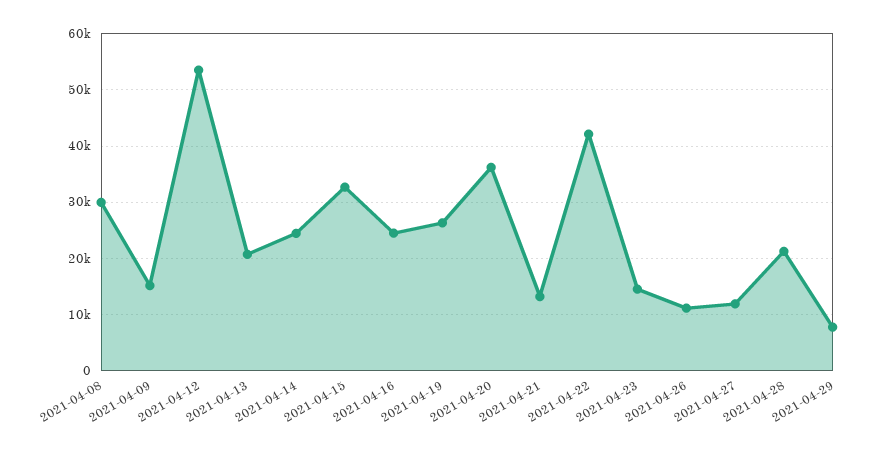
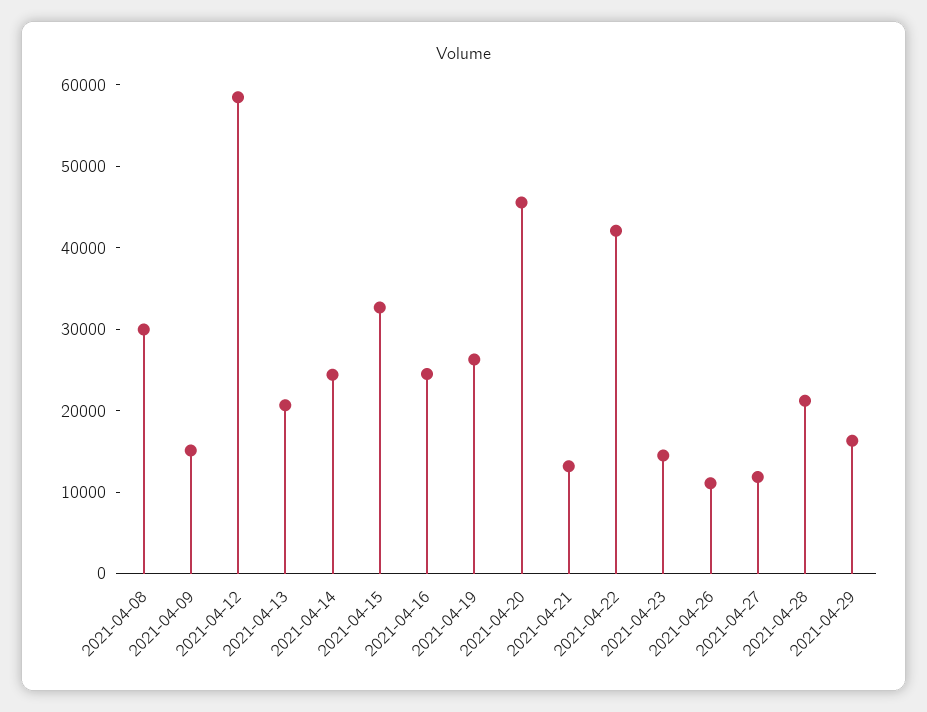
2021-04-12: 54000 -> 58000
2021-04-20: 36000 -> 46000
2021-04-29: 8000 -> 16000

